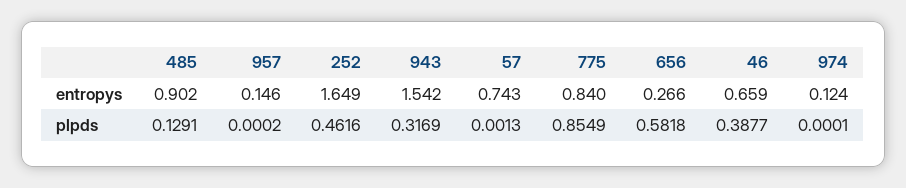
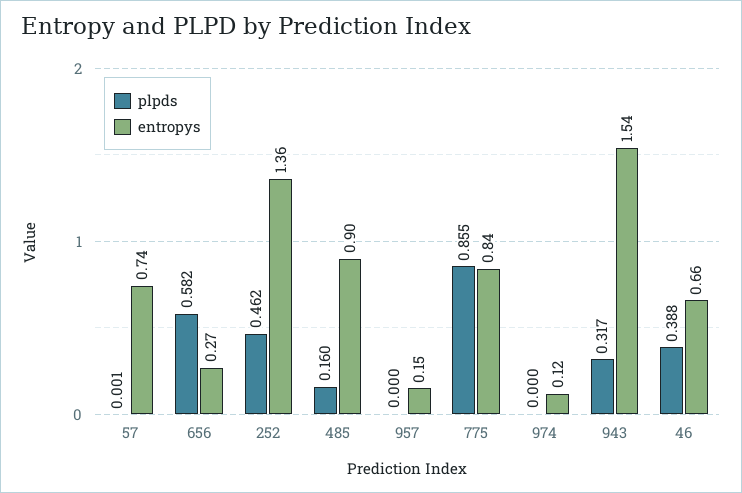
entropys, 252: 1.649 -> 1.36
plpds, 485: 0.1291 -> 0.16

